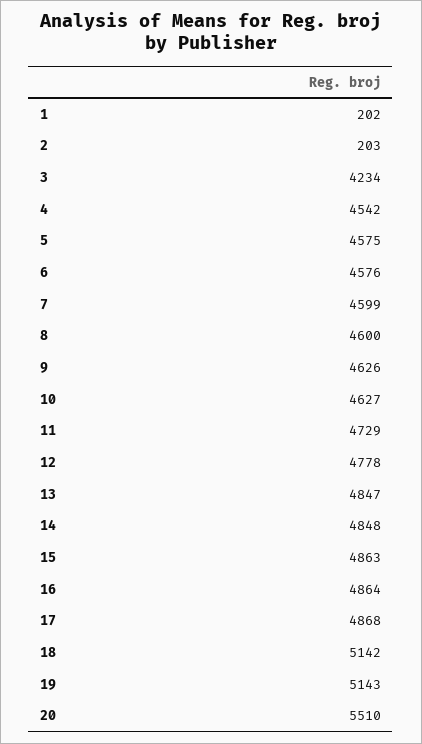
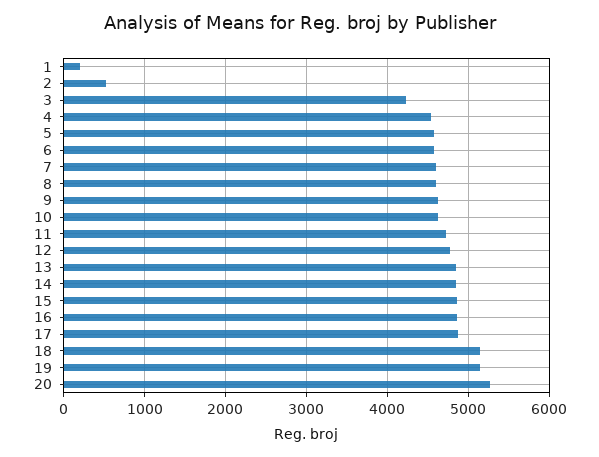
2: 203 -> 500
20: 5510 -> 5300

